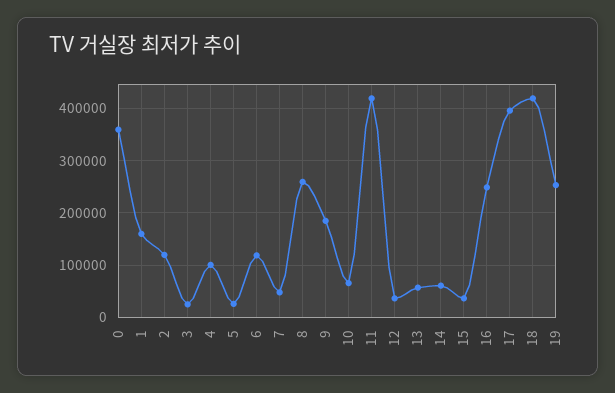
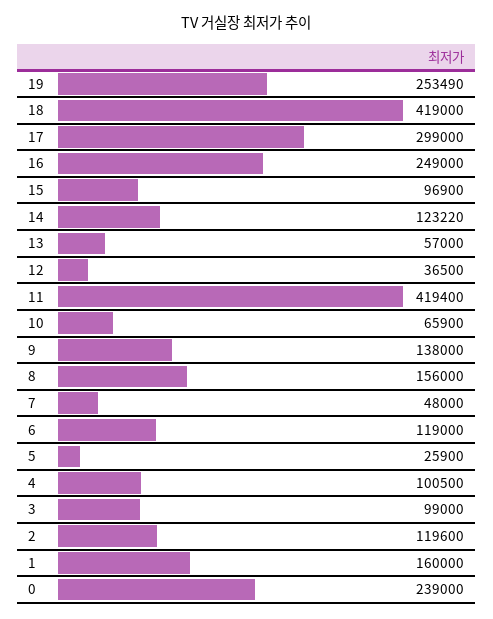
0: 360000 -> 239000
3: 20000 -> 99000
8: 260000 -> 156000
9: 180000 -> 138000
14: 60000 -> 123220
15: 40000 -> 96900
17: 400000 -> 299000

